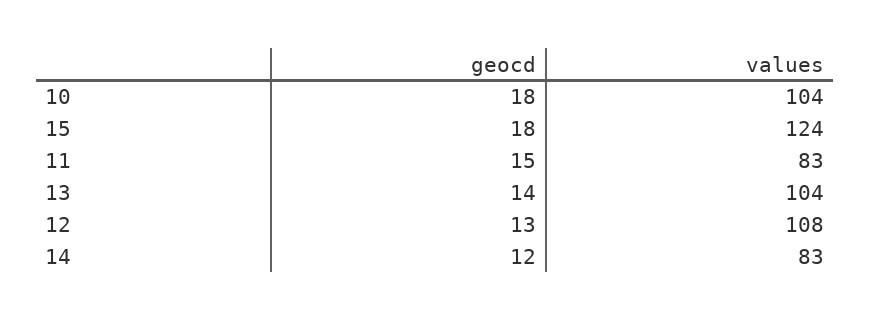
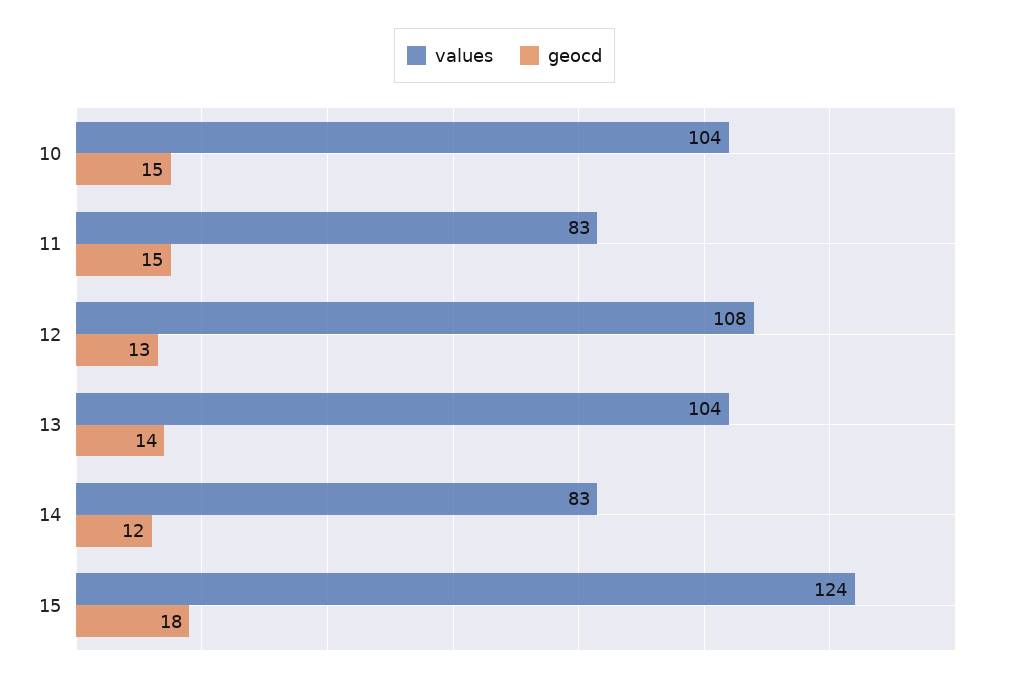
geocd, 10: 18 -> 15

